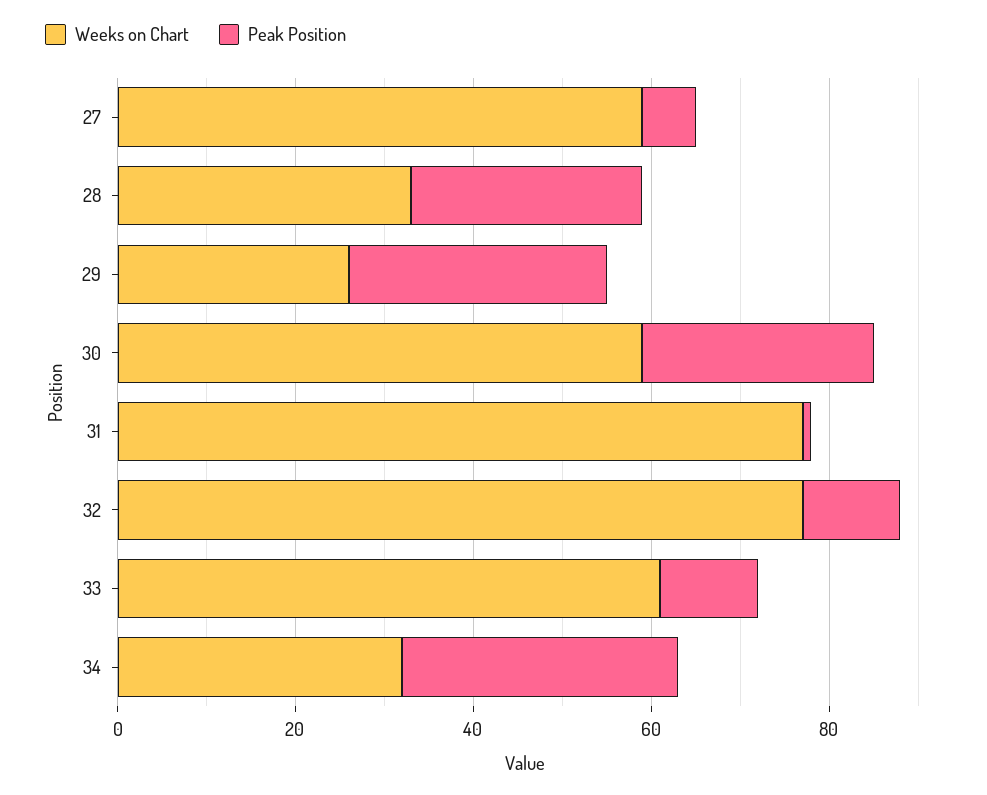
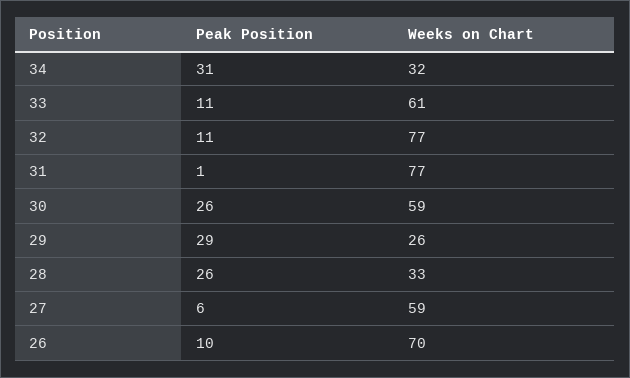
Peak Position, 26: none -> 10
Weeks on Chart, 26: none -> 70

